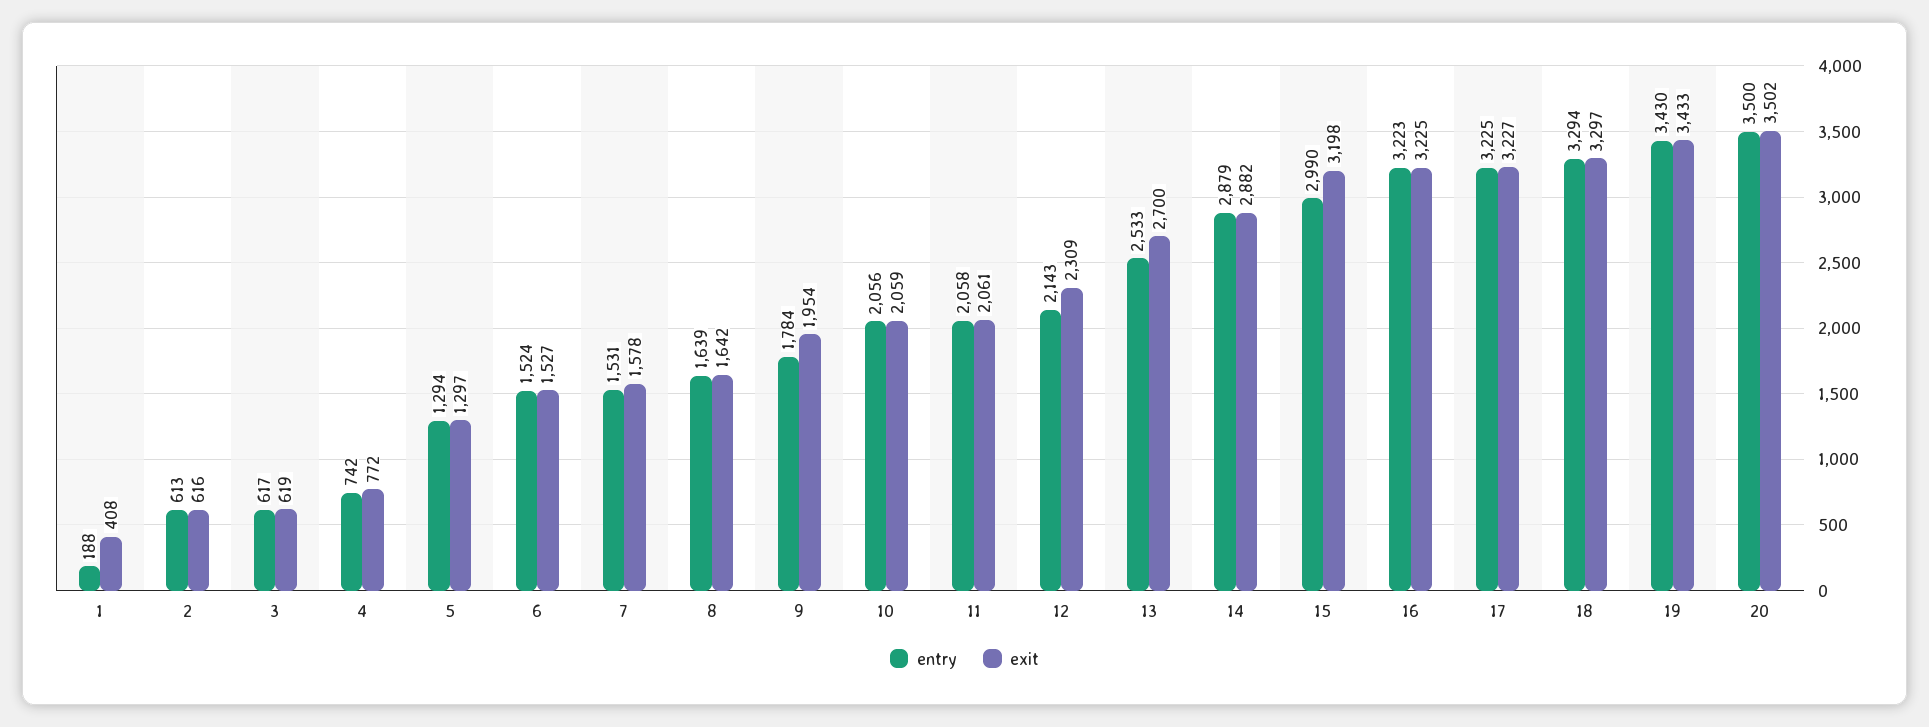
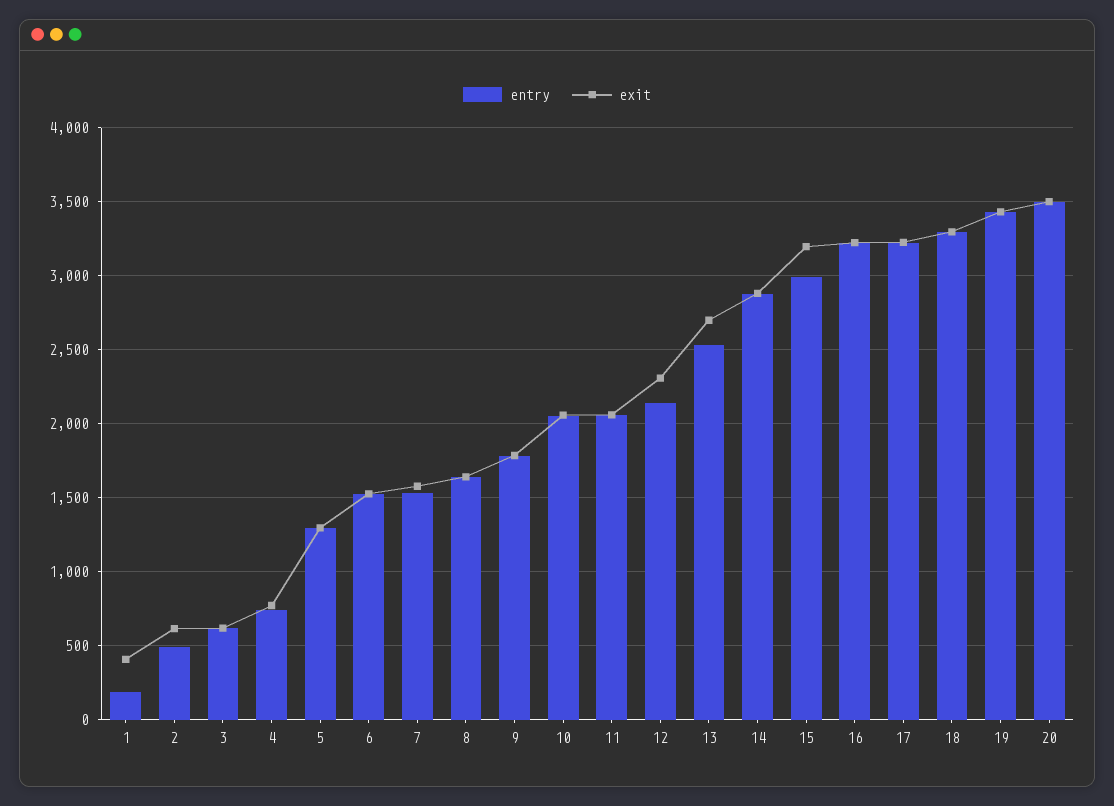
entry, 2: 613 -> 500
exit, 9: 1954 -> 1800

